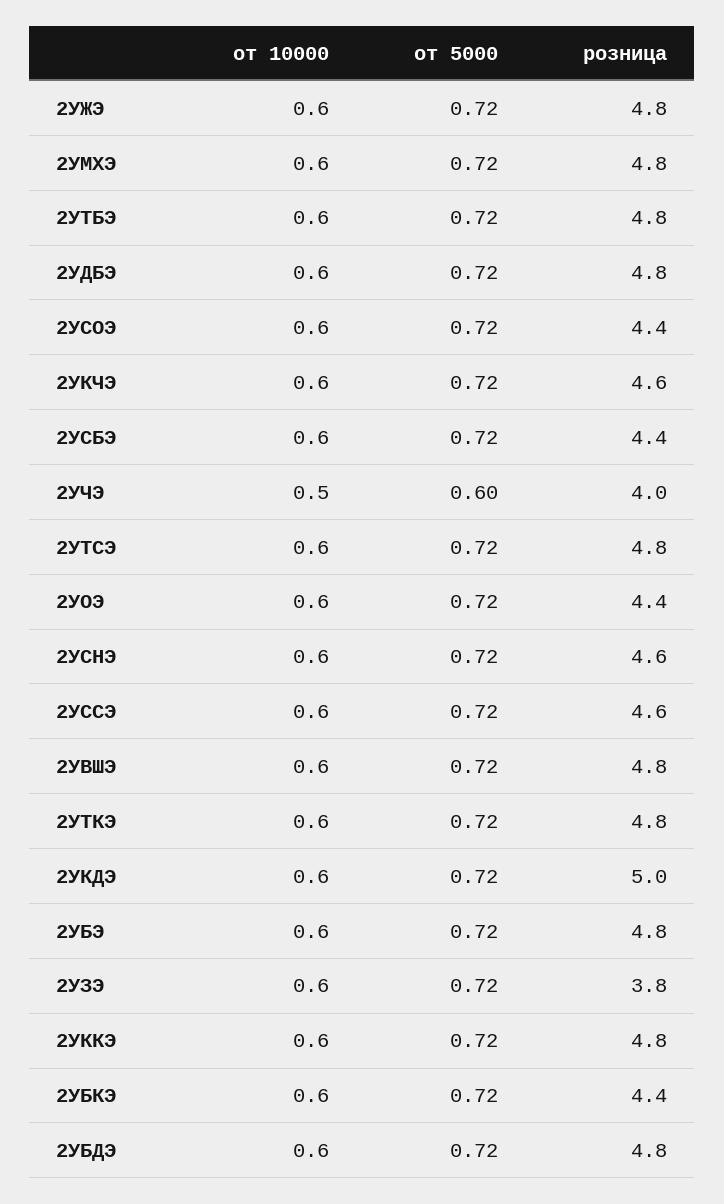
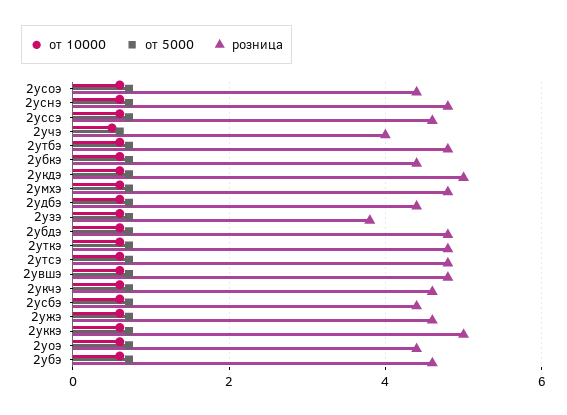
розница, 2УЖЭ: 4.8 -> 4.6
розница, 2УДБЭ: 4.8 -> 4.4
розница, 2УСНЭ: 4.6 -> 4.8
розница, 2УБЭ: 4.8 -> 4.6
розница, 2УККЭ: 4.8 -> 5

